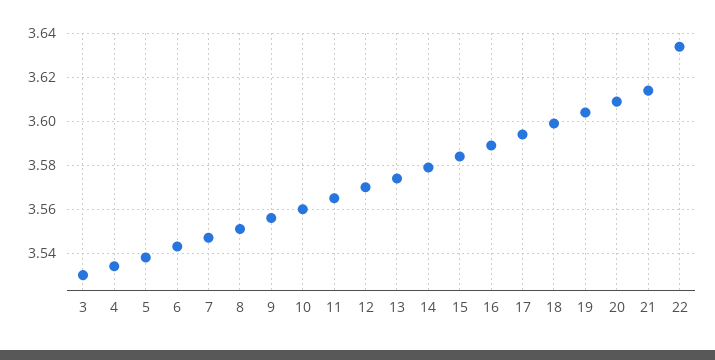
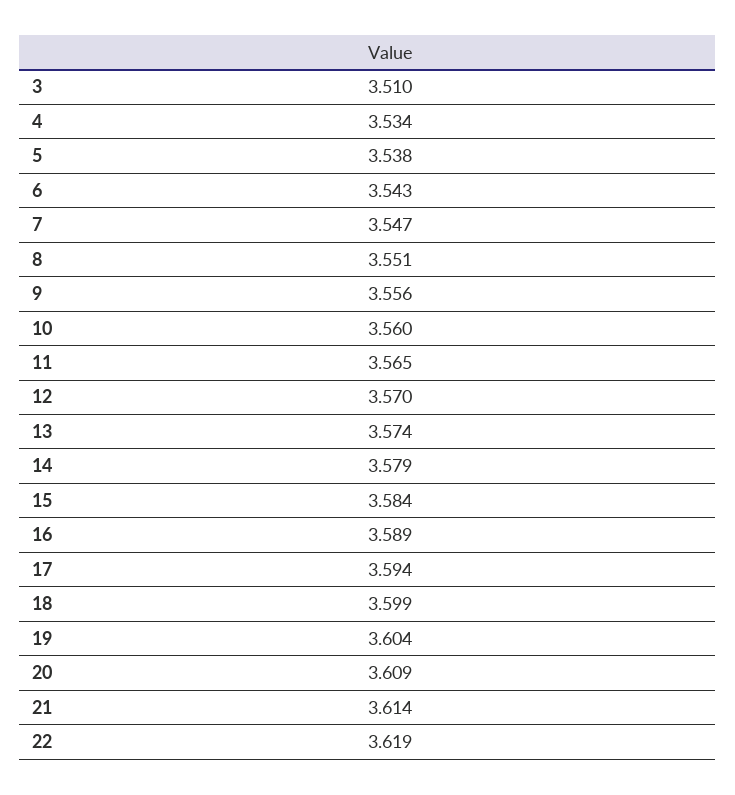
3: 3.53 -> 3.51
22: 3.635 -> 3.619

